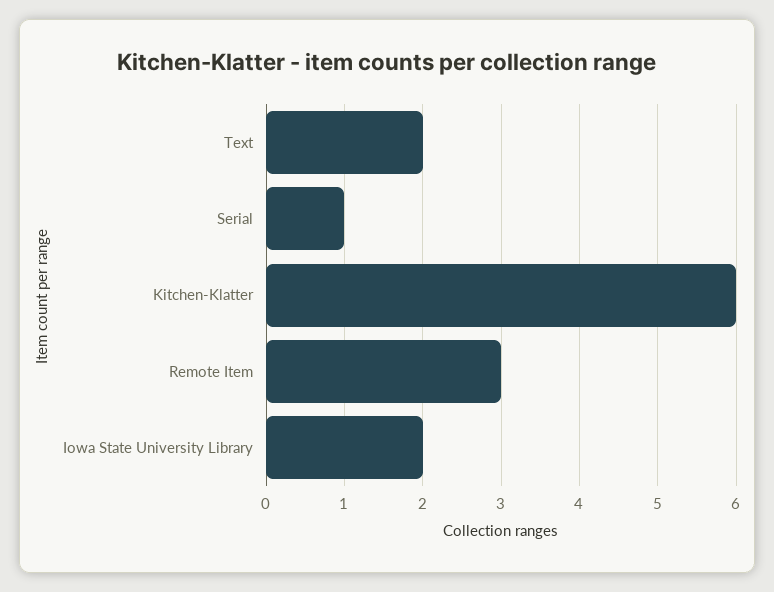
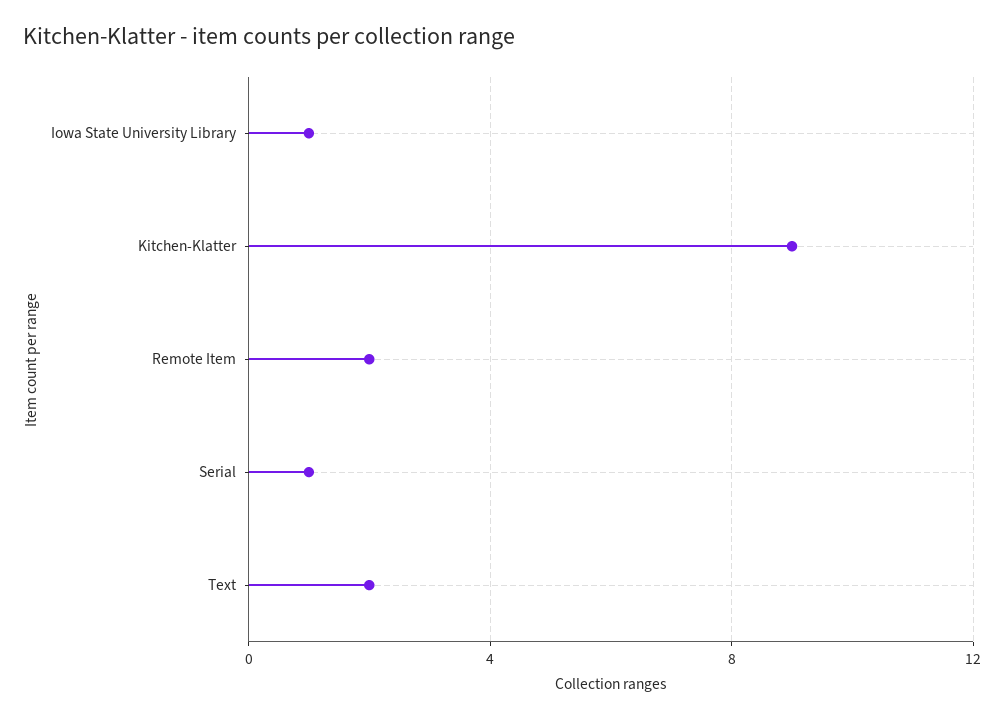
Kitchen-Klatter: 6 -> 9
Remote Item: 3 -> 2
Iowa State University Library: 2 -> 1

